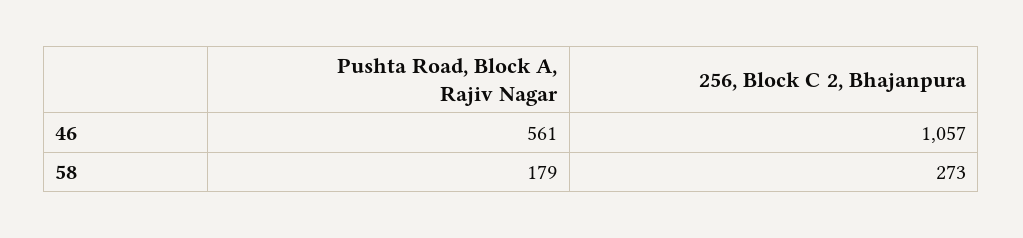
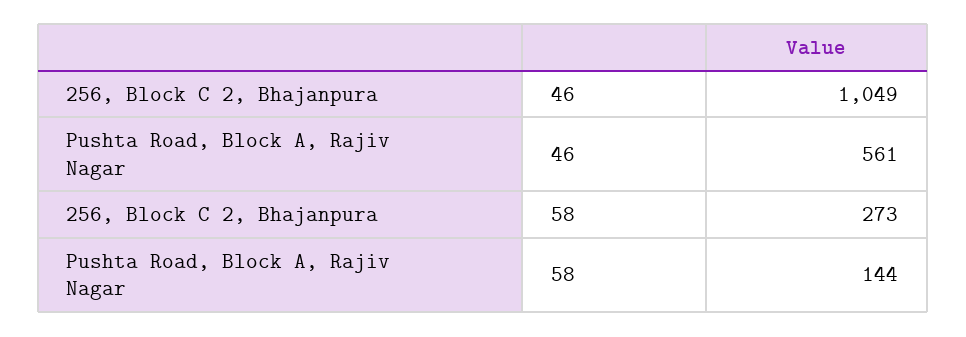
256, Block C 2, Bhajanpura, 46: 1057 -> 1049
Pushta Road, Block A, Rajiv Nagar, 58: 179 -> 144

